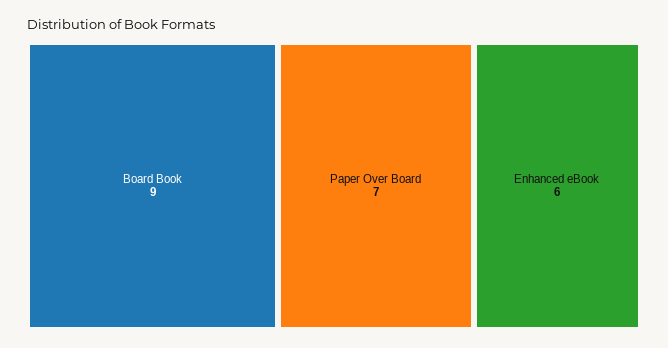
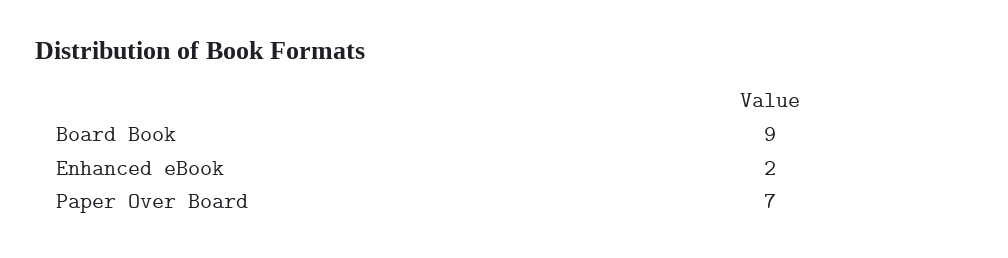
Enhanced eBook: 6 -> 2

